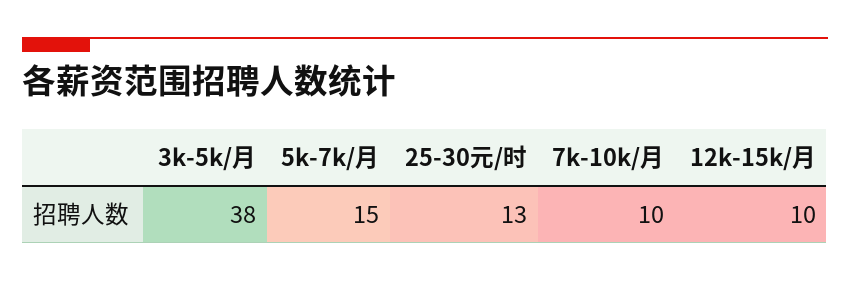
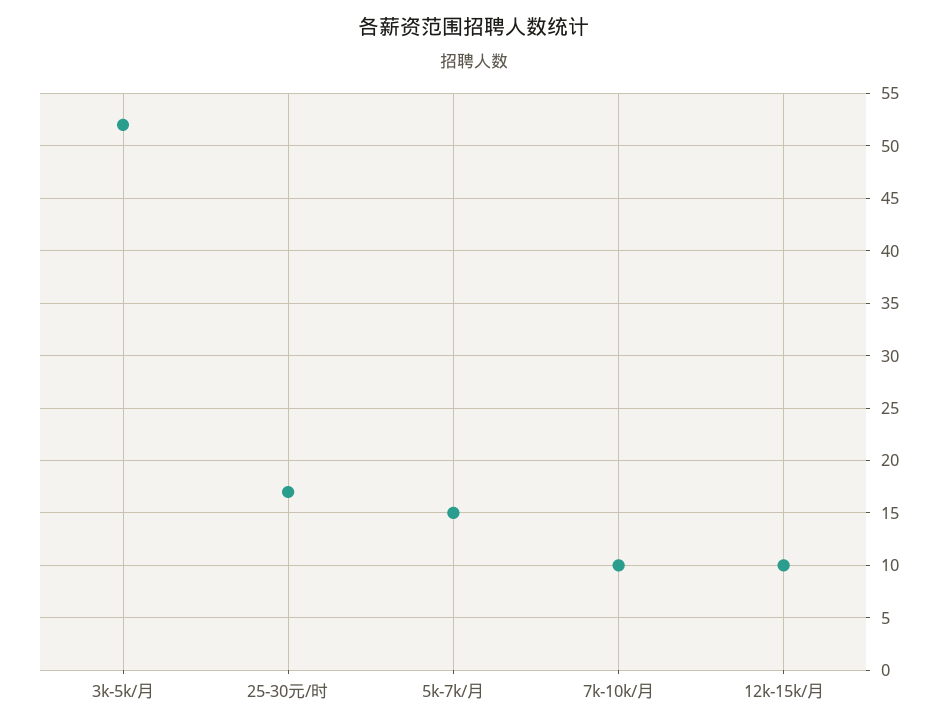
3k-5k/月: 38 -> 52
25-30元/时: 13 -> 17

